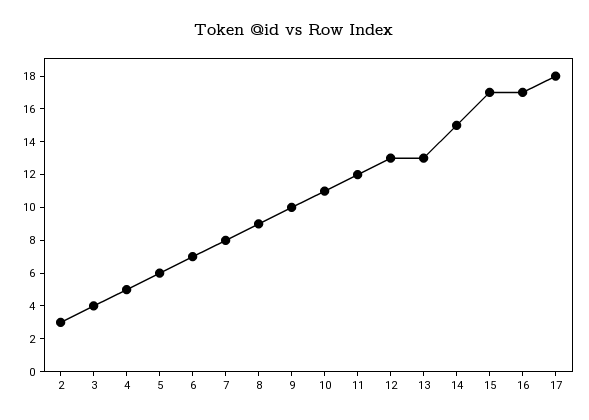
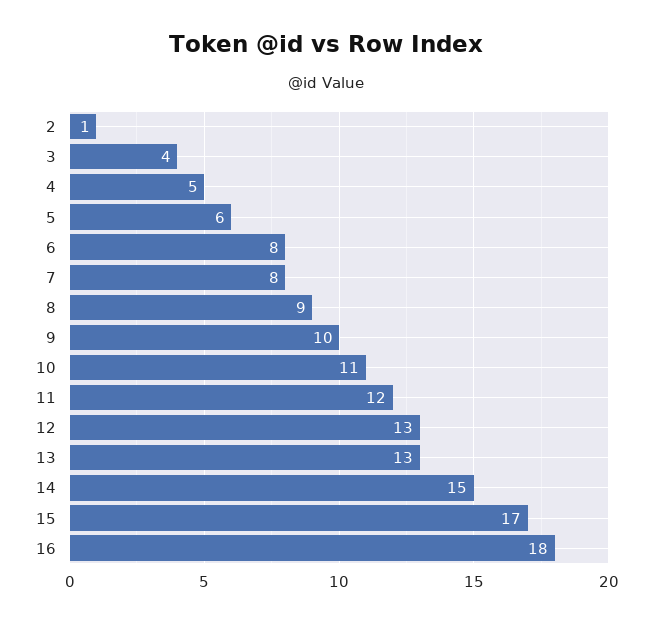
2: 3 -> 1
6: 7 -> 8
16: 17 -> 18
17: 18 -> none

